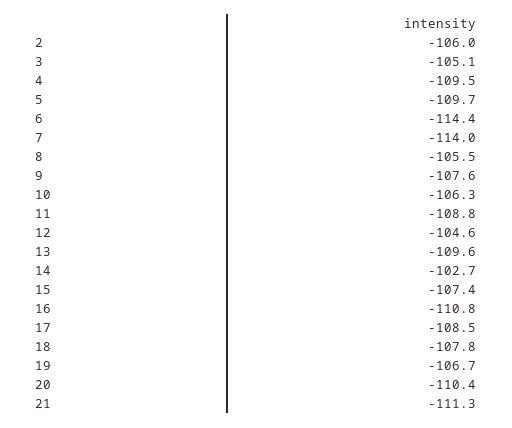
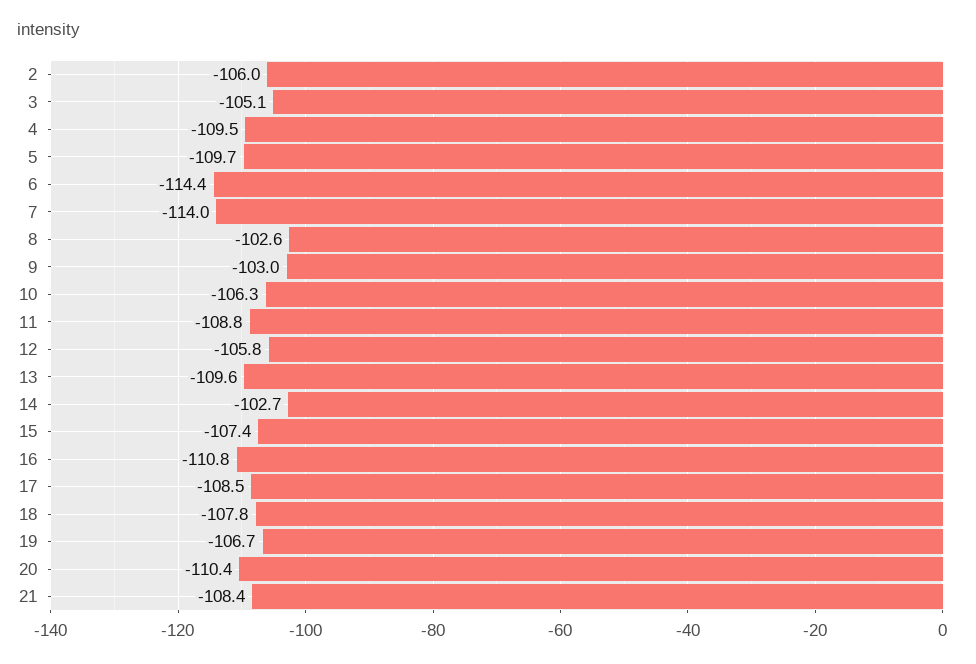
8: -105.5 -> -102.6
9: -107.6 -> -103
12: -104.6 -> -105.8
21: -111.3 -> -108.4

